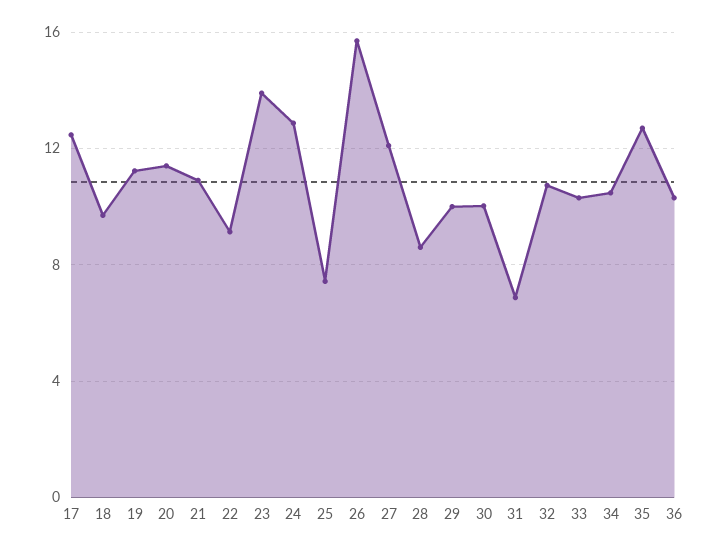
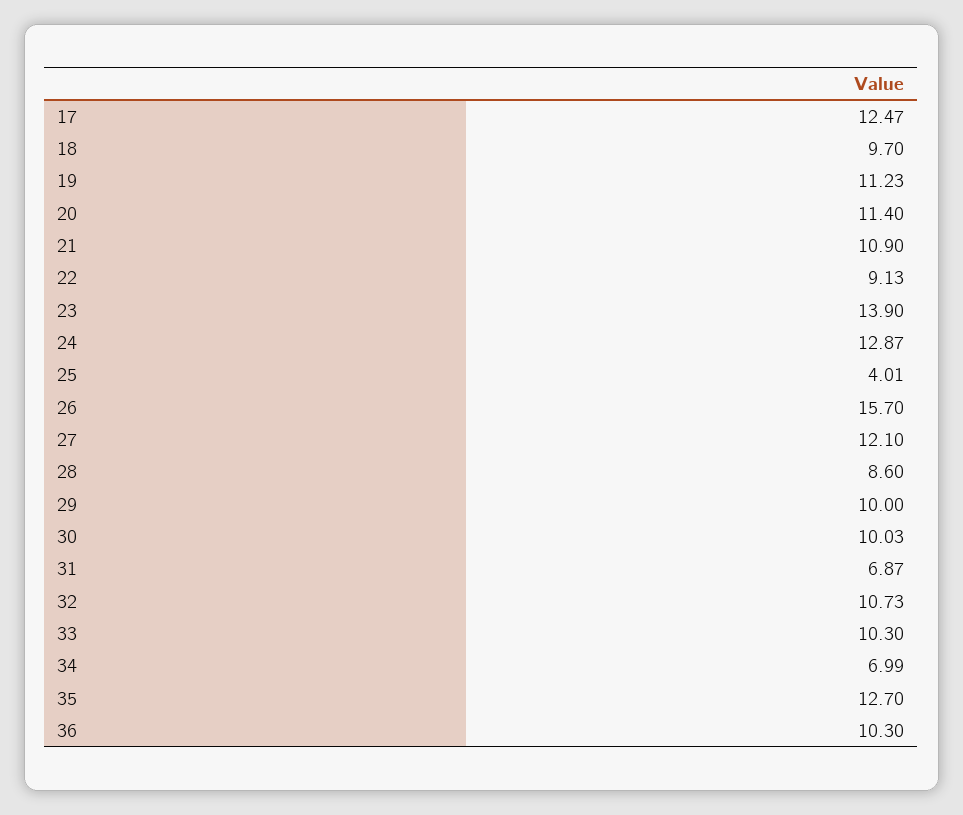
25: 7.5 -> 4.01
34: 10.5 -> 6.99

